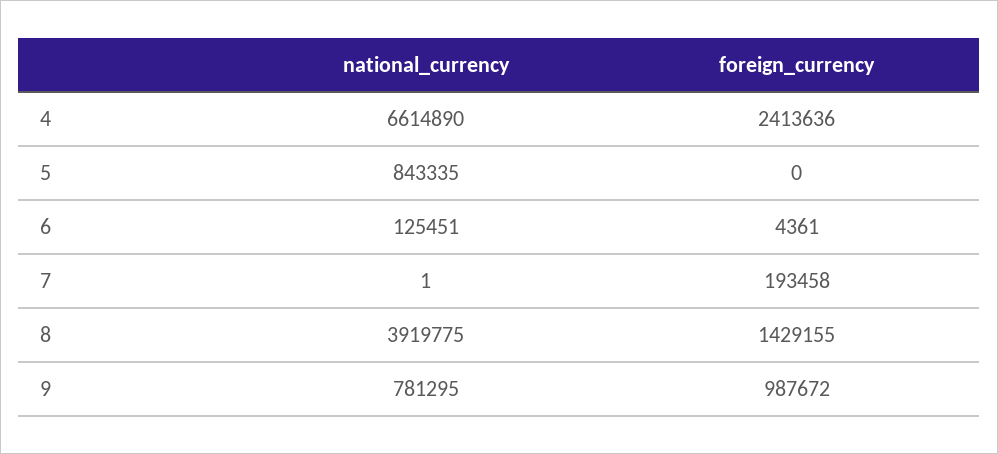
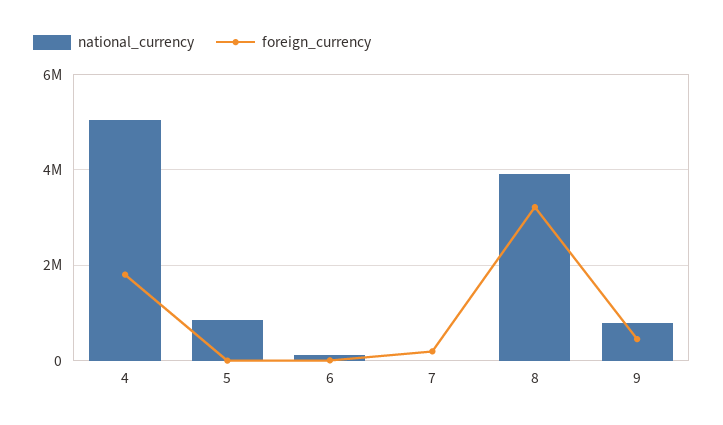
national_currency, 4: 6614890 -> 5000000
foreign_currency, 4: 2413636 -> 1800000
foreign_currency, 8: 1429155 -> 3200000
foreign_currency, 9: 987672 -> 400000

